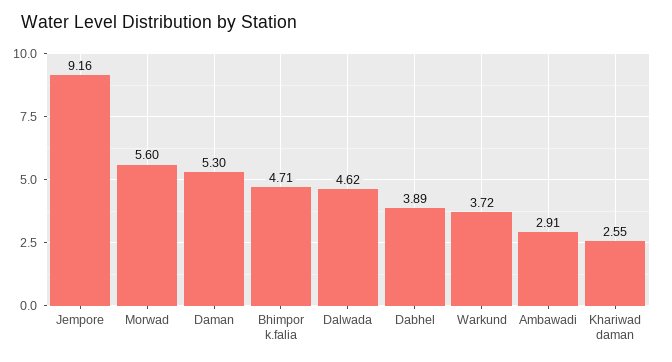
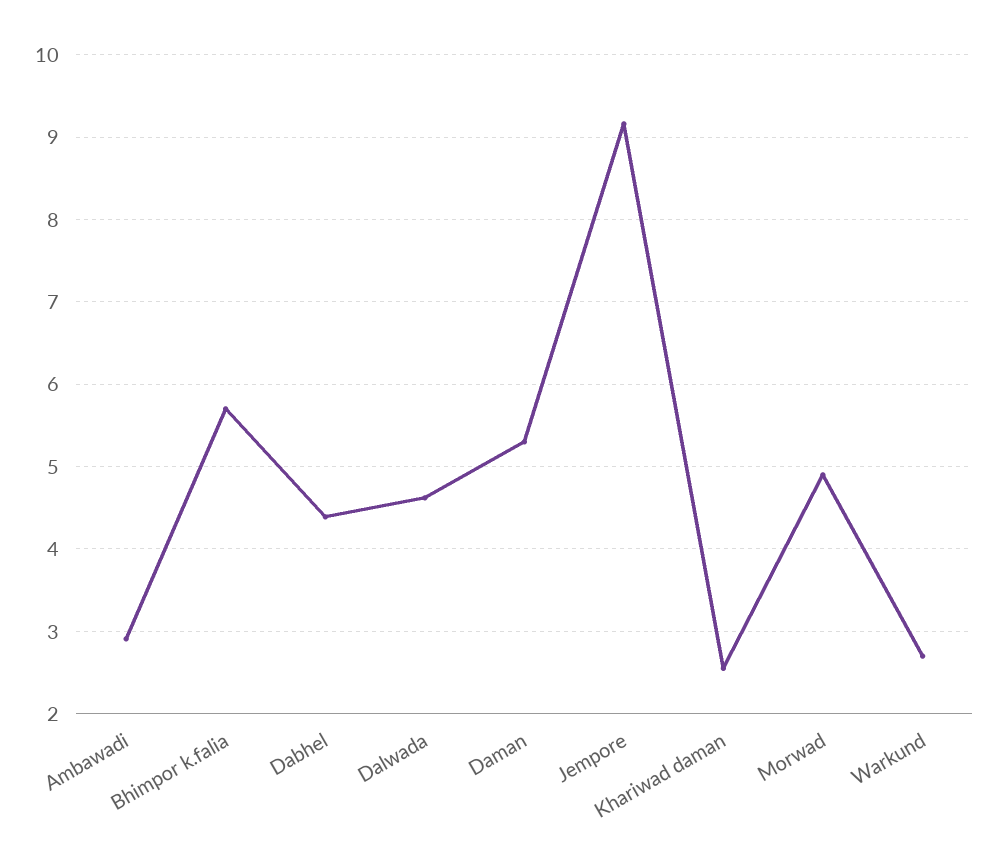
Morwad: 5.6 -> 4.9
Bhimpor k.falia: 4.71 -> 5.7
Dabhel: 3.89 -> 4.4
Warkund: 3.72 -> 2.7

